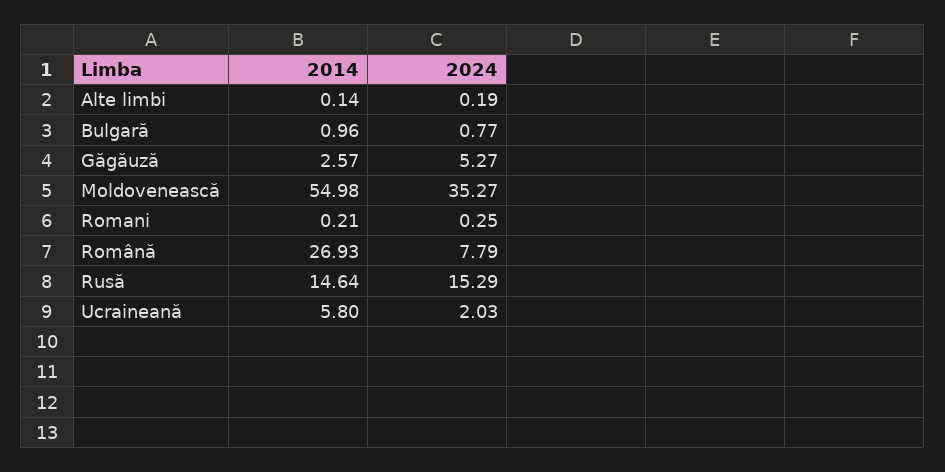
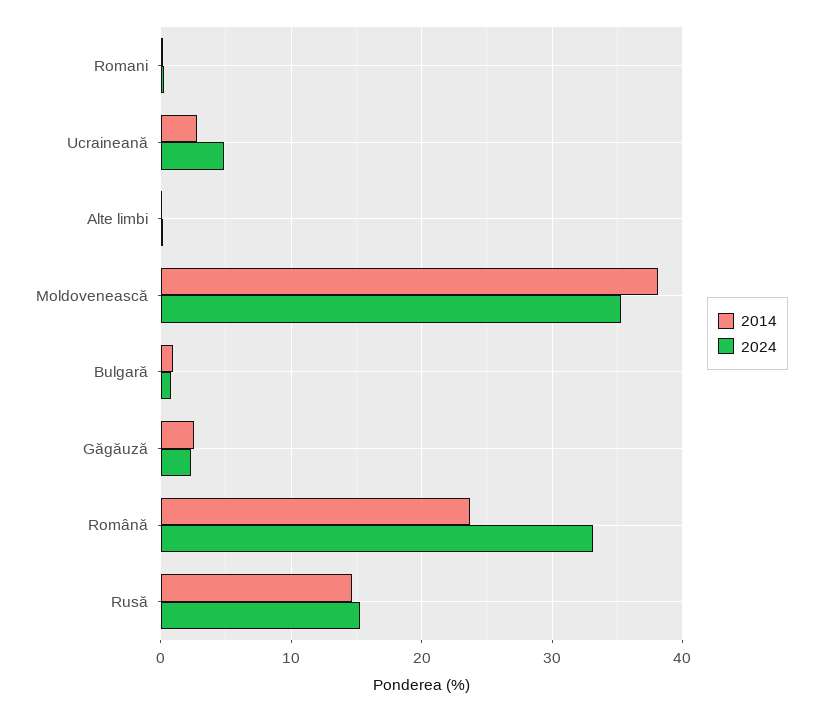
2024, Găgăuză: 5.27 -> 2
2014, Moldovenească: 54.98 -> 38
2014, Română: 26.93 -> 24
2024, Română: 7.79 -> 33
2014, Ucraineană: 5.8 -> 3
2024, Ucraineană: 2.03 -> 5

